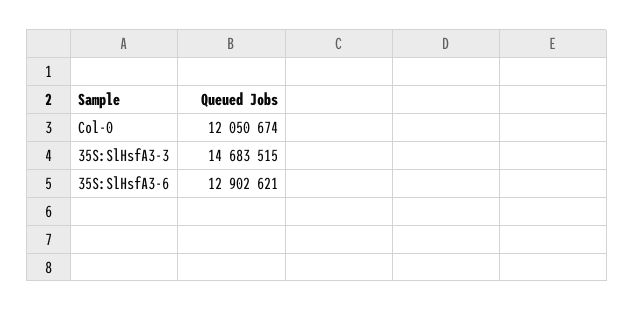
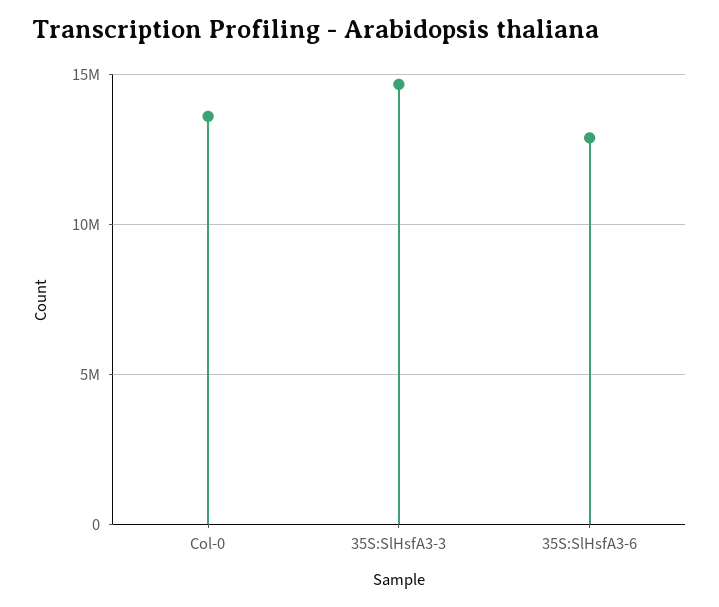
Col-0: 12050674 -> 13500000

